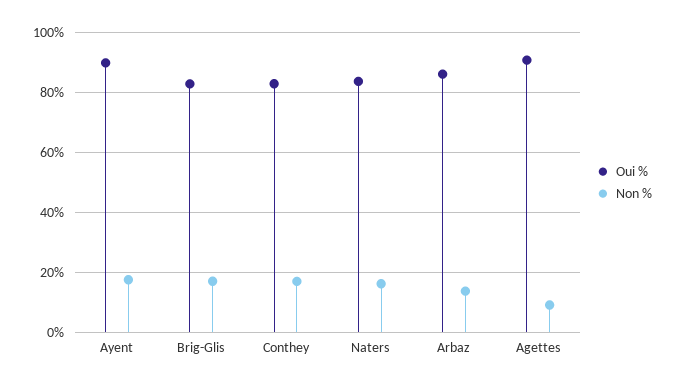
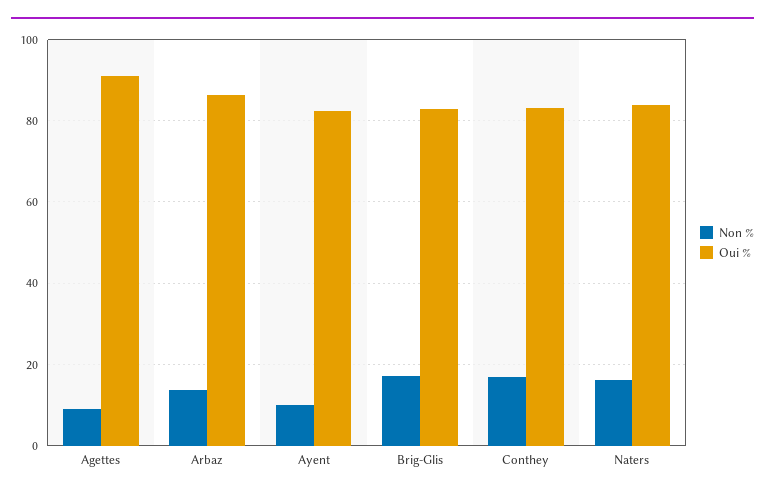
Oui %, Ayent: 90 -> 82
Non %, Ayent: 17.5 -> 10

